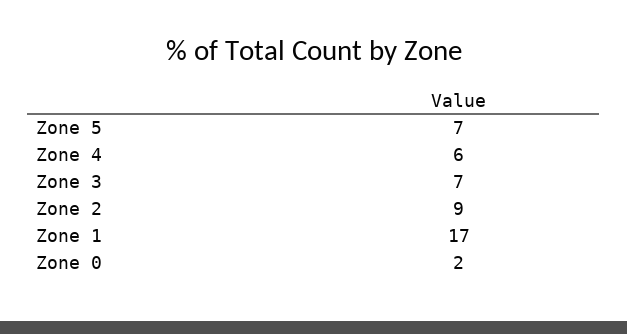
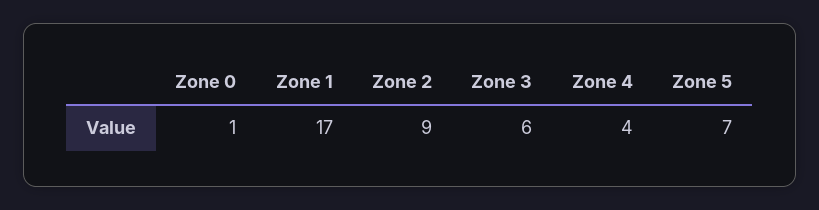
Zone 4: 6 -> 4
Zone 3: 7 -> 6
Zone 0: 2 -> 1

